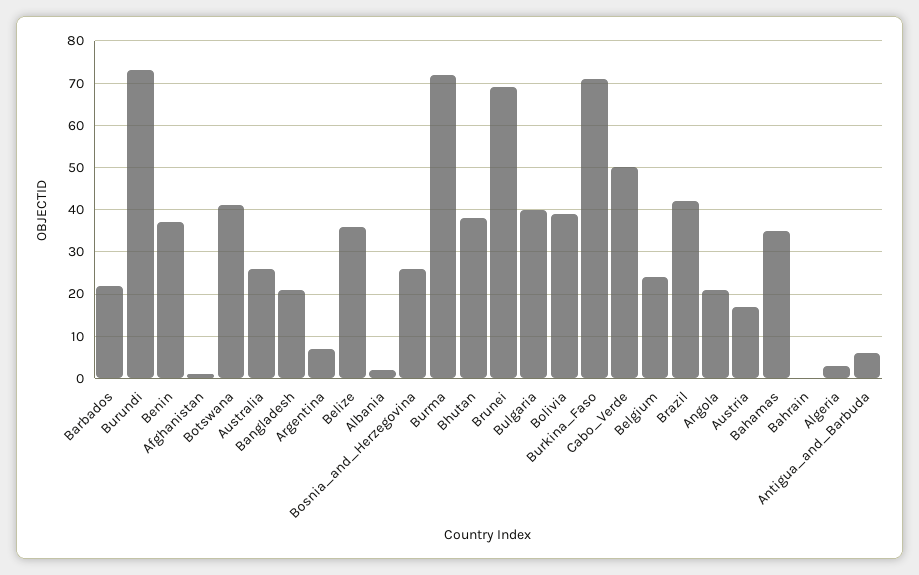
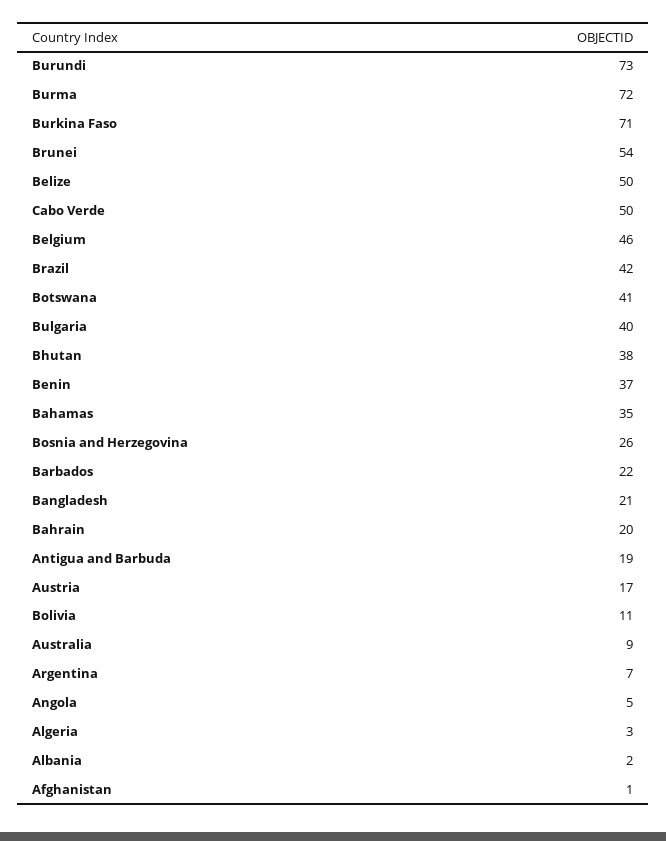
Australia: 25 -> 9
Belize: 35 -> 50
Brunei: 70 -> 54
Bolivia: 40 -> 11
Belgium: 25 -> 46
Angola: 20 -> 5
Bahrain: 0 -> 20
Antigua_and_Barbuda: 5 -> 19

